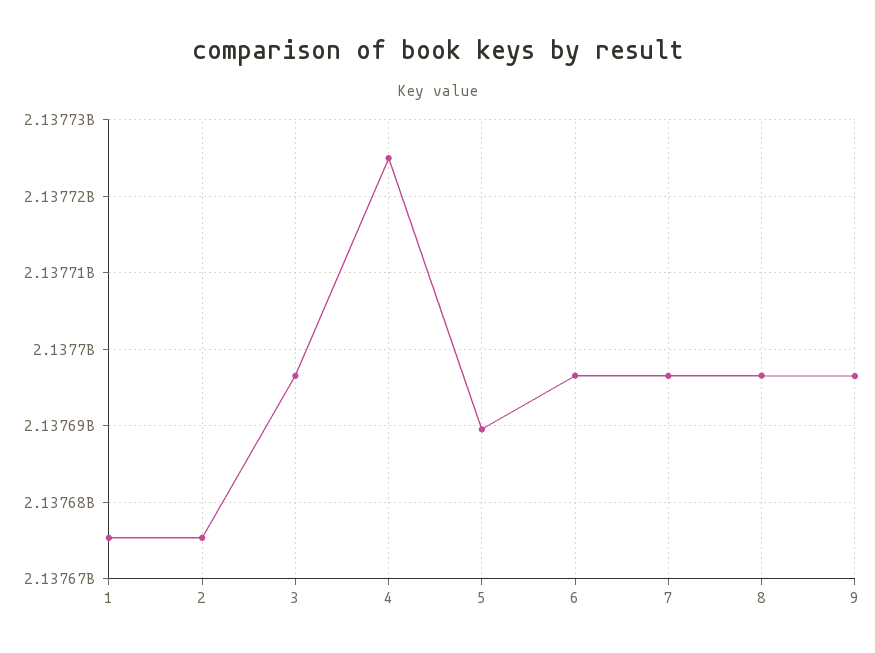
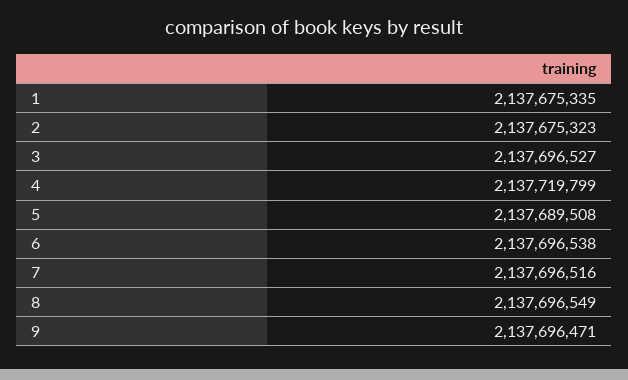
4: 2137725000 -> 2137719799

